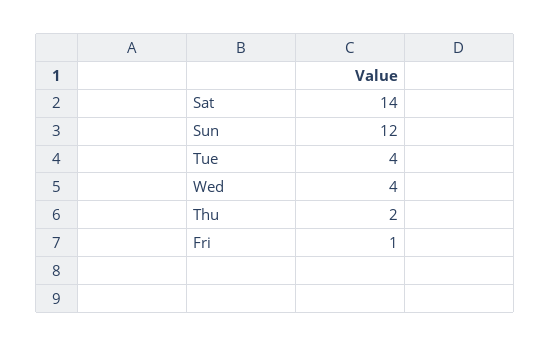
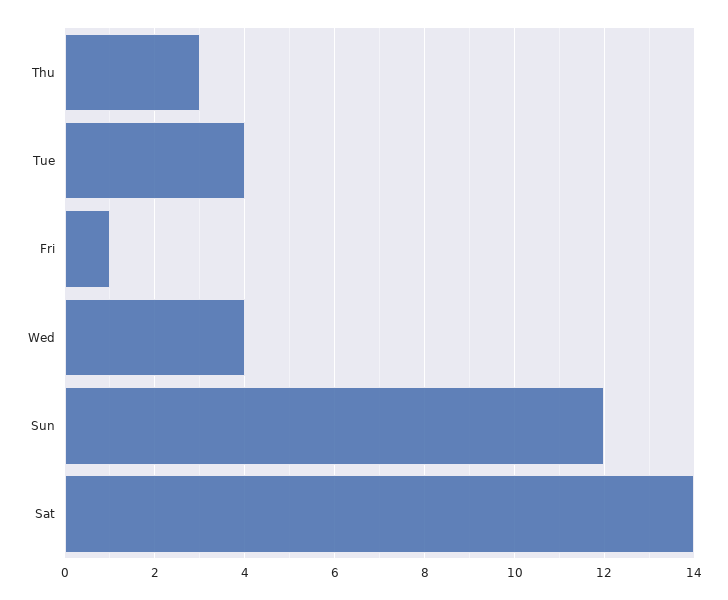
Thu: 2 -> 3

